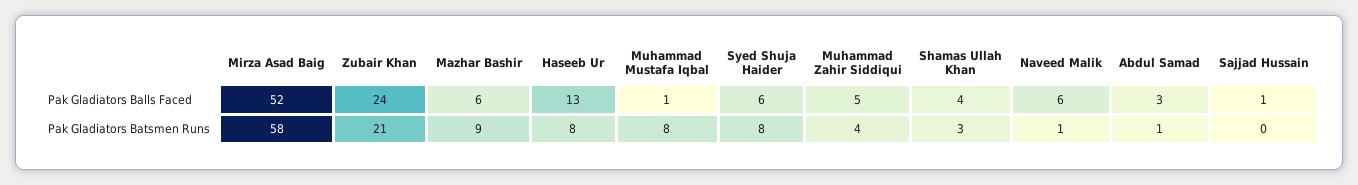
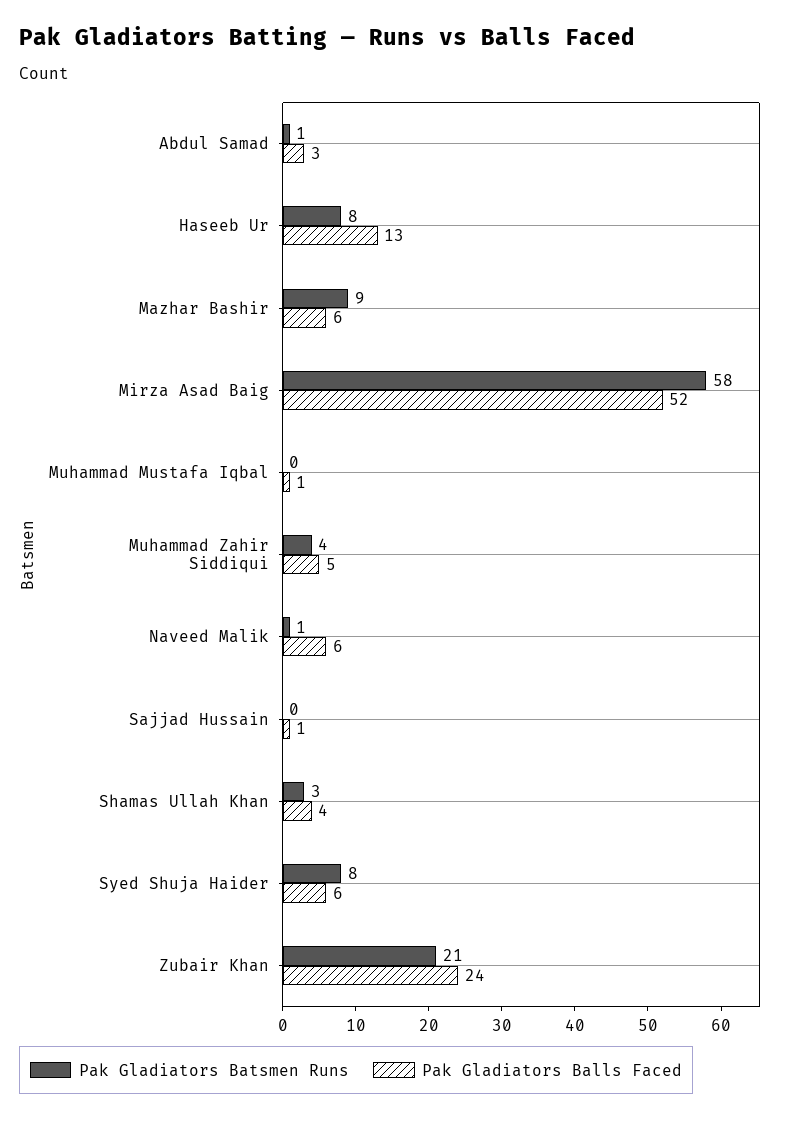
Pak Gladiators Batsmen Runs, Muhammad Mustafa Iqbal: 8 -> 0

